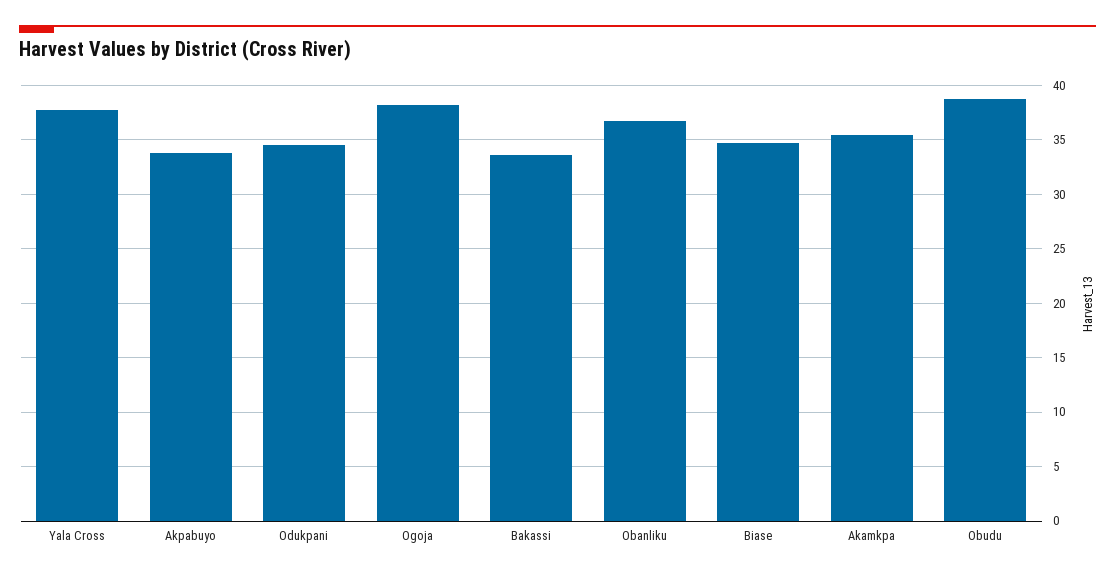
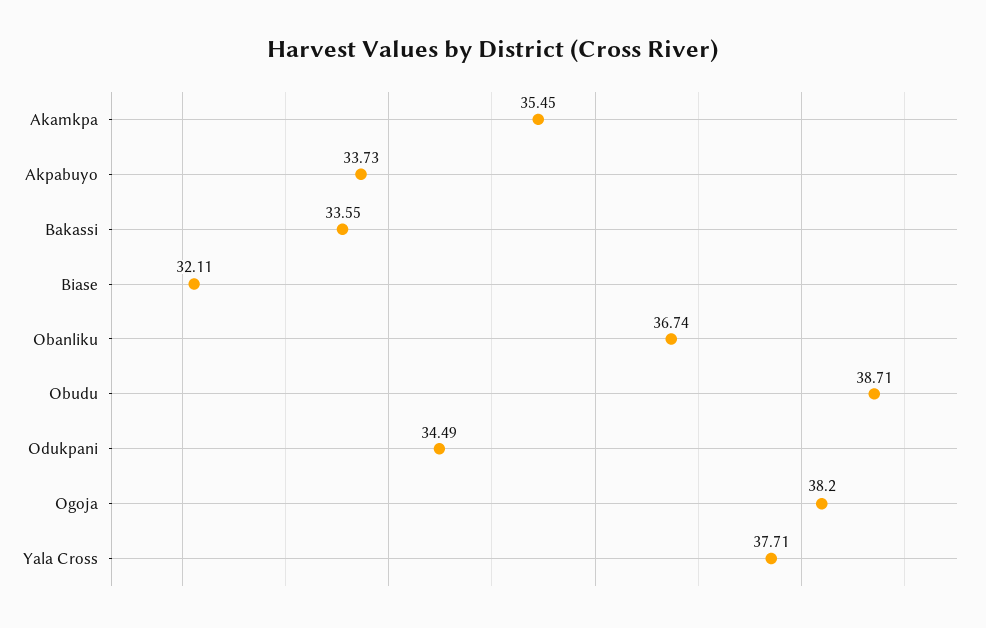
Biase: 35 -> 32.11

